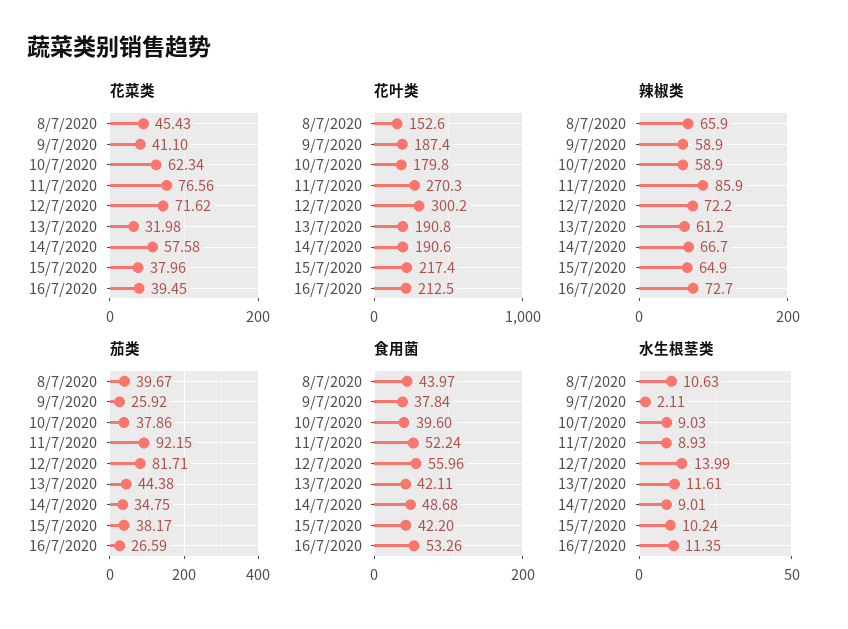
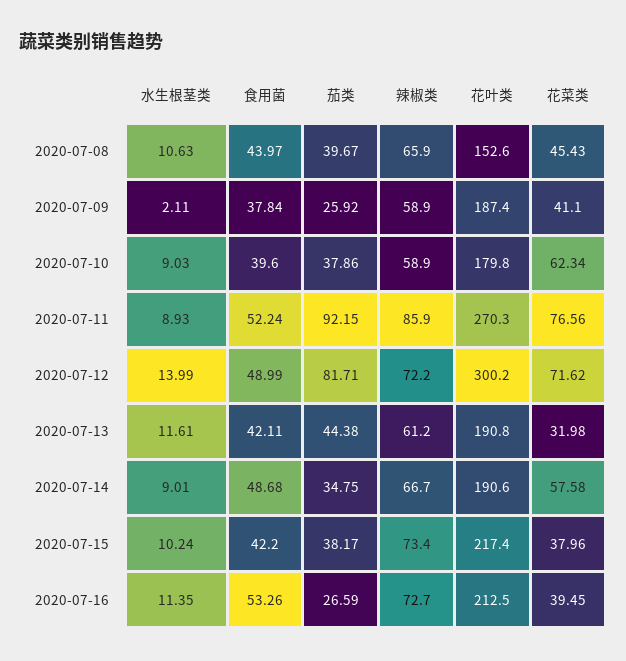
辣椒类, 15/7/2020: 64.9 -> 73.4
食用菌, 12/7/2020: 55.96 -> 48.99

